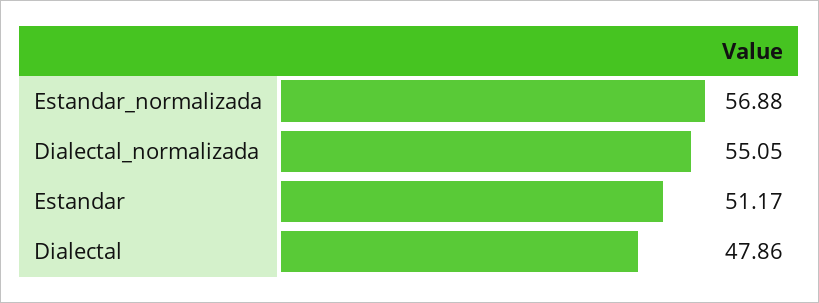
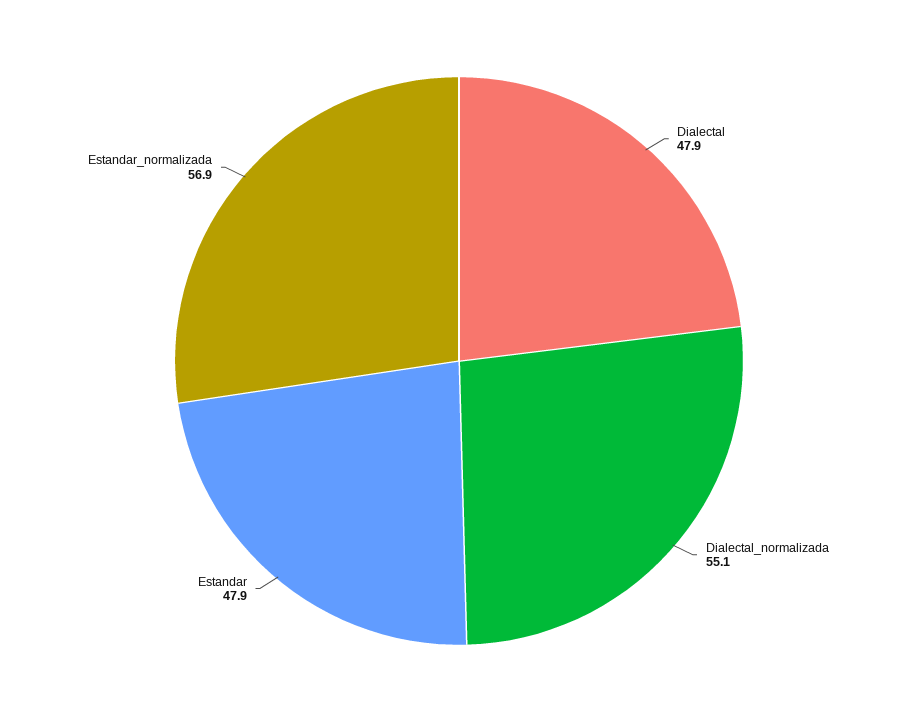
Estandar: 51.17 -> 47.9

